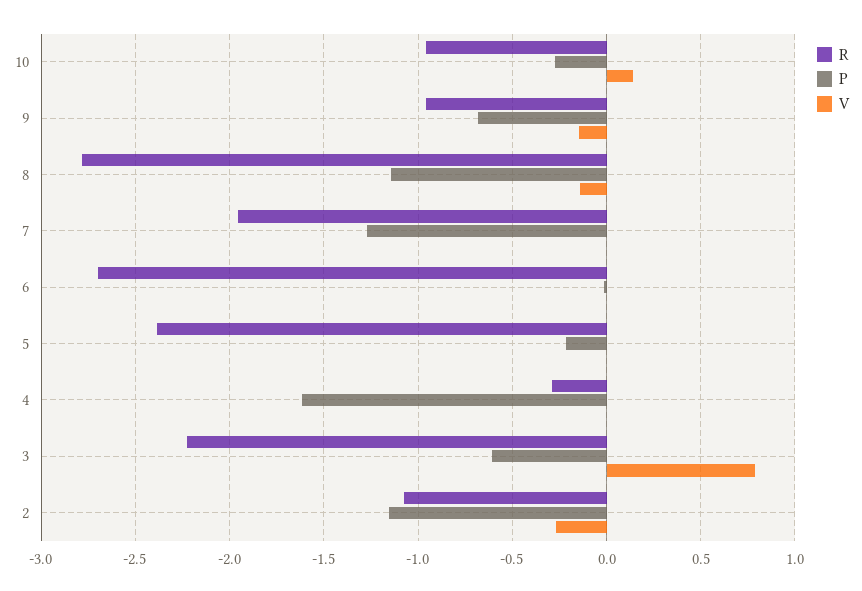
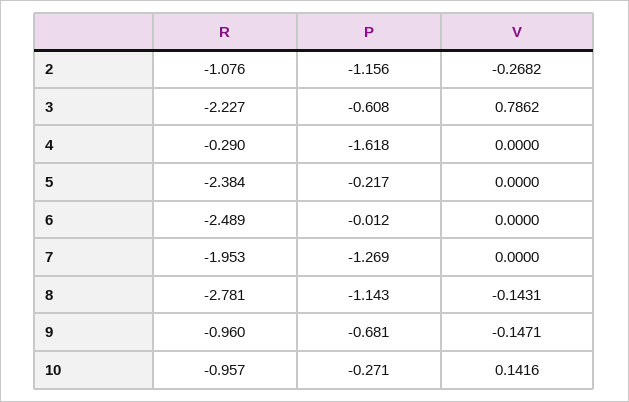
R, 6: -2.7 -> -2.489

